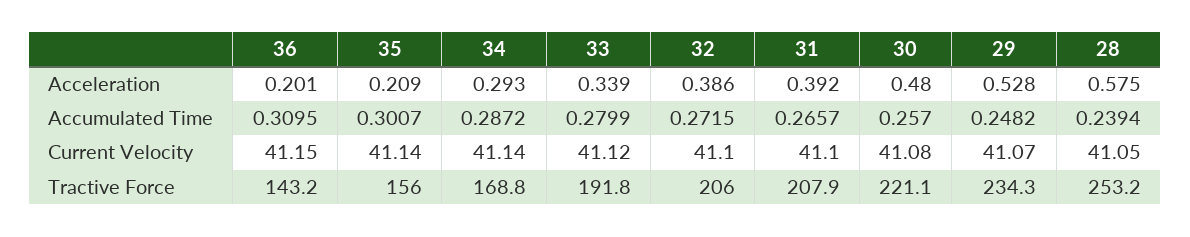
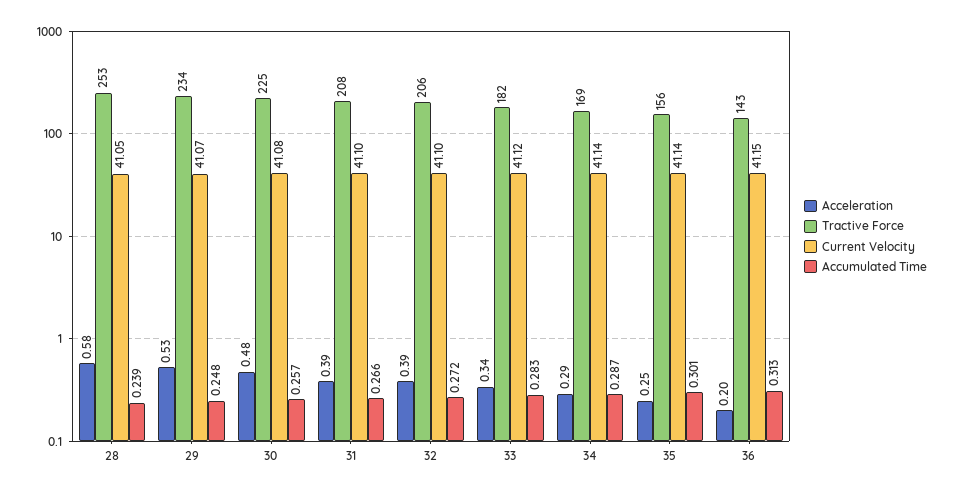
Acceleration, 35: 0.209 -> 0.25
Accumulated Time, 36: 0.3095 -> 0.313
Accumulated Time, 33: 0.2799 -> 0.283
Tractive Force, 33: 191.8 -> 182
Tractive Force, 30: 221.1 -> 225

